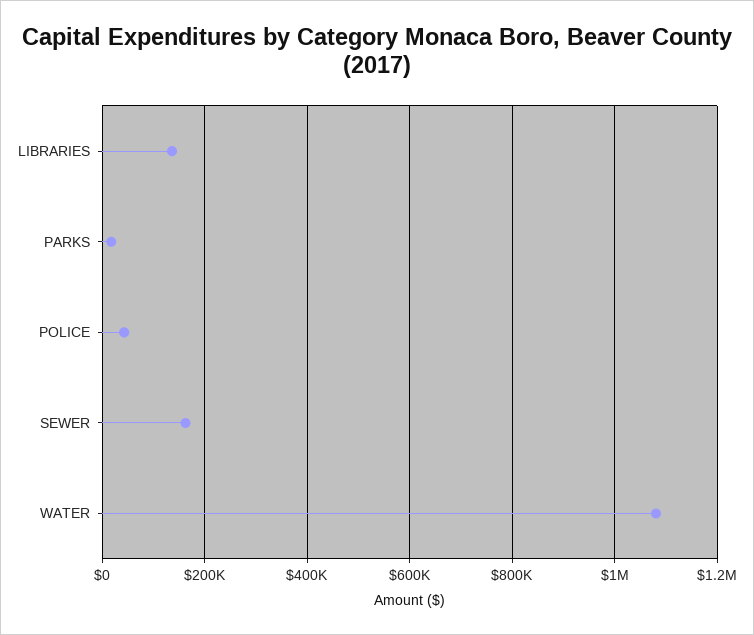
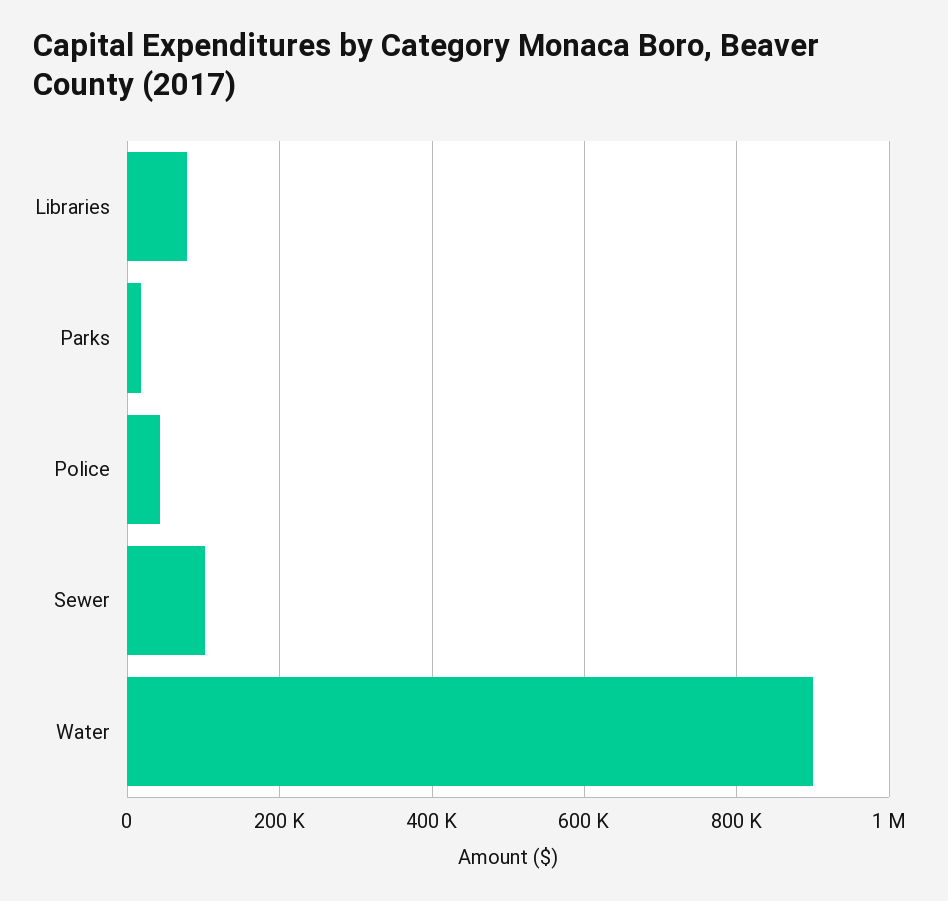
LIBRARIES: 140000 -> 80000
SEWER: 160000 -> 100000
WATER: 1080000 -> 900000

